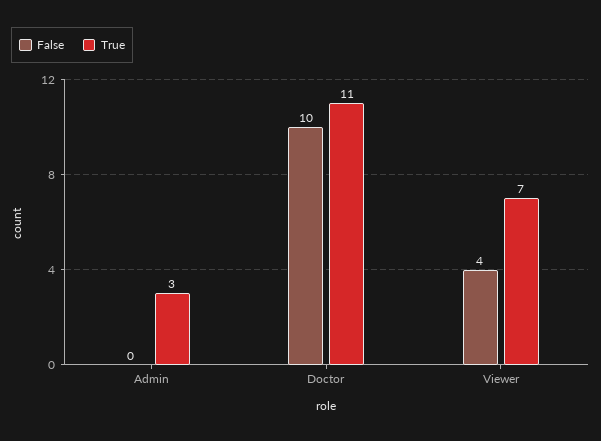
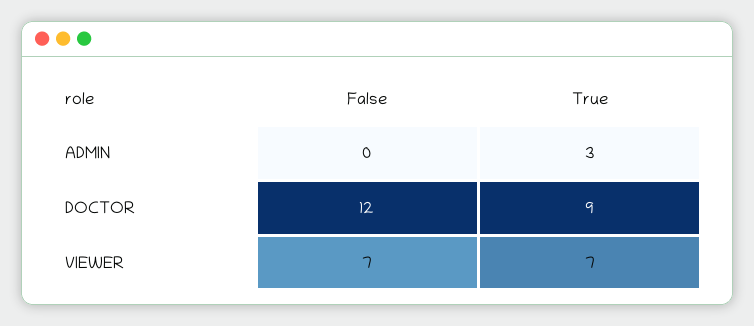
False, Doctor: 10 -> 12
True, Doctor: 11 -> 9
False, Viewer: 4 -> 7

